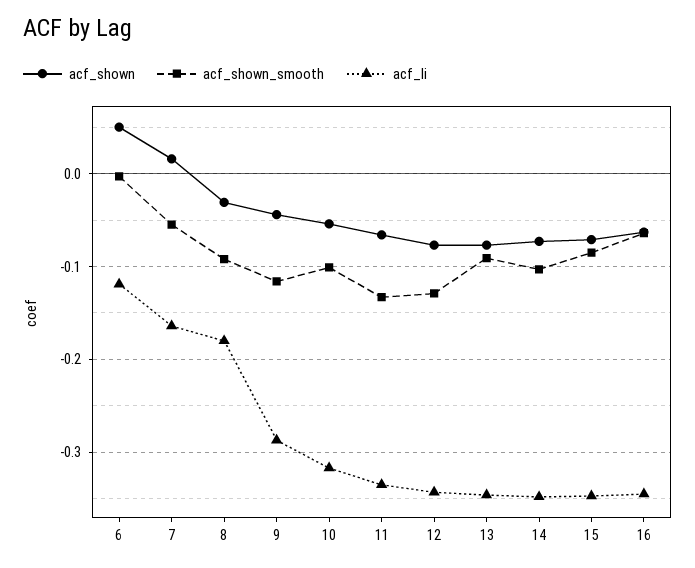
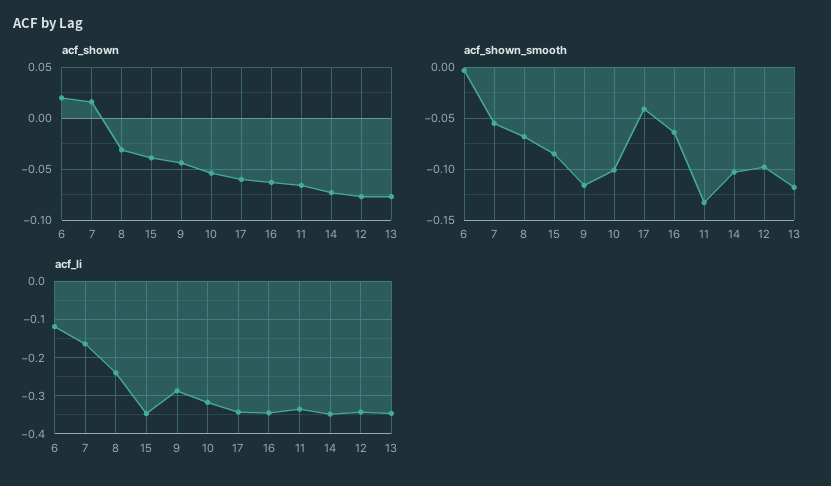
acf_shown, 6: 0.05 -> 0.02
acf_shown_smooth, 8: -0.09 -> -0.07
acf_li, 8: -0.18 -> -0.24
acf_shown_smooth, 12: -0.13 -> -0.1
acf_shown_smooth, 13: -0.09 -> -0.12
acf_shown, 15: -0.07 -> -0.04
acf_shown, 17: none -> -0.06
acf_shown_smooth, 17: none -> -0.04
acf_li, 17: none -> -0.34

